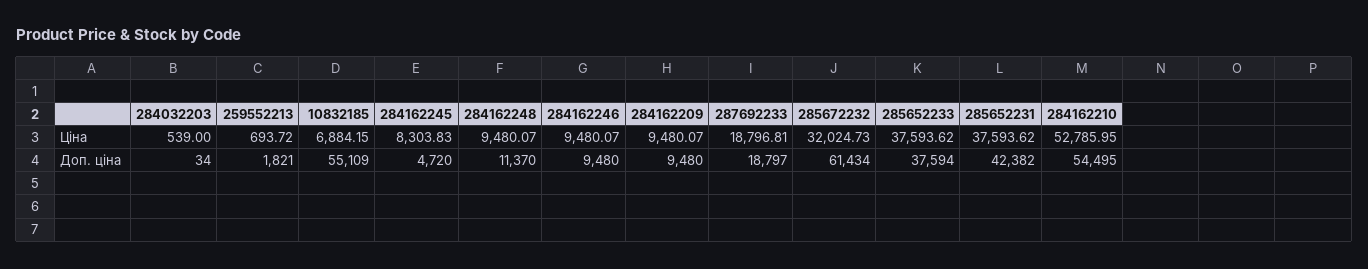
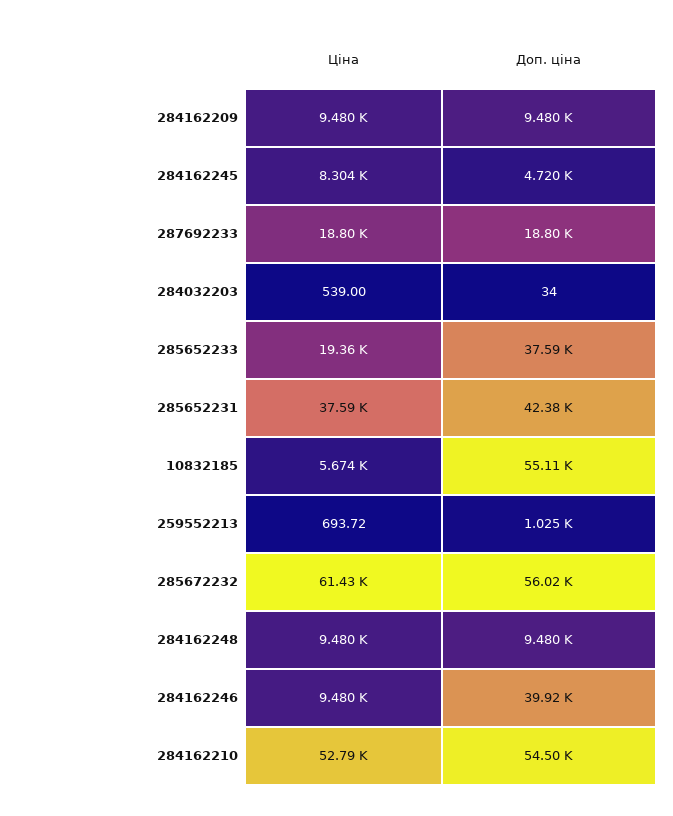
10832185, Ціна: 6884.15 -> 5674
285672232, Ціна: 32024.73 -> 61430
285652233, Ціна: 37593.62 -> 19360
259552213, Доп. ціна: 1821 -> 1025
284162248, Доп. ціна: 11370 -> 9480
284162246, Доп. ціна: 9480 -> 39920
285672232, Доп. ціна: 61434 -> 56020

